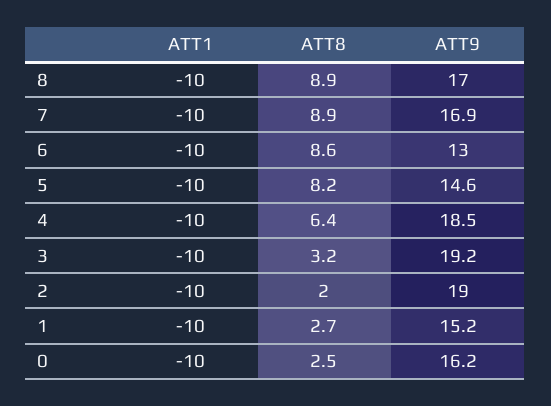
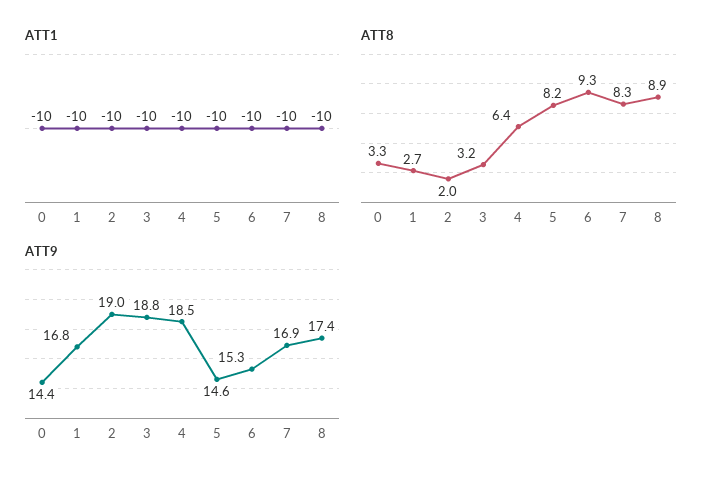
ATT9, 8: 17 -> 17.4
ATT8, 7: 8.9 -> 8.3
ATT8, 6: 8.6 -> 9.3
ATT9, 6: 13 -> 15.3
ATT9, 3: 19.2 -> 18.8
ATT9, 1: 15.2 -> 16.8
ATT8, 0: 2.5 -> 3.3
ATT9, 0: 16.2 -> 14.4

